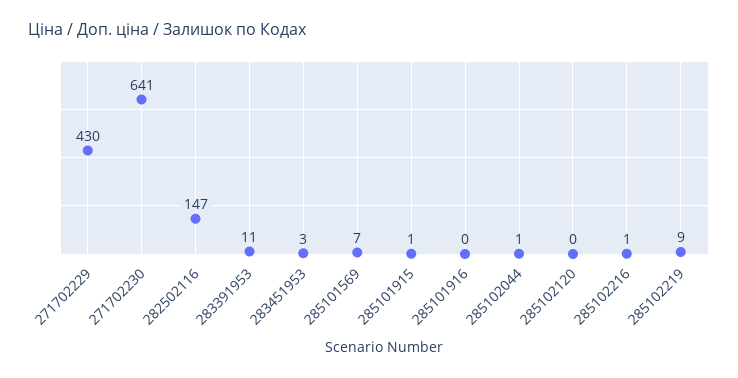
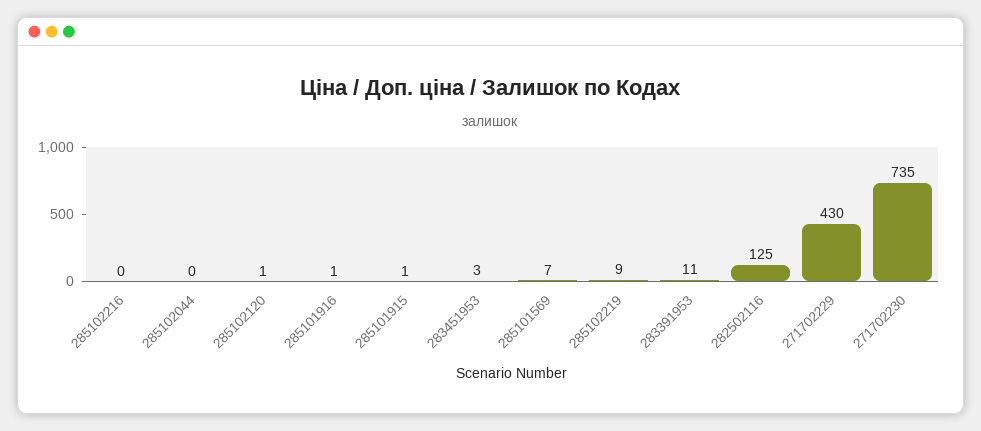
271702230: 641 -> 735
282502116: 147 -> 125
285101916: 0 -> 1
285102044: 1 -> 0
285102120: 0 -> 1
285102216: 1 -> 0

